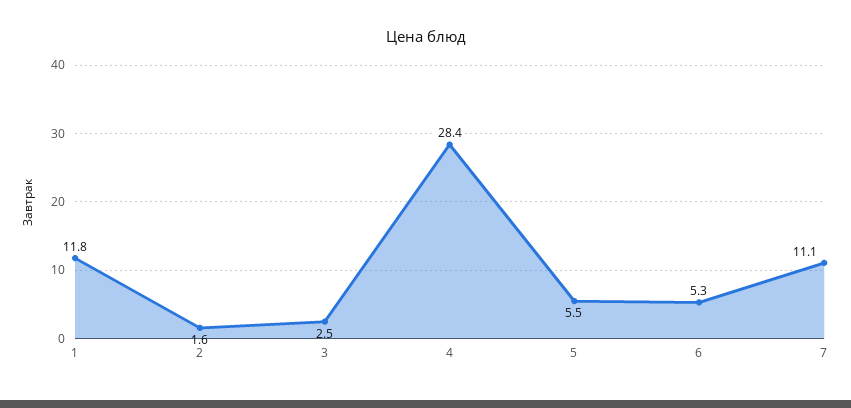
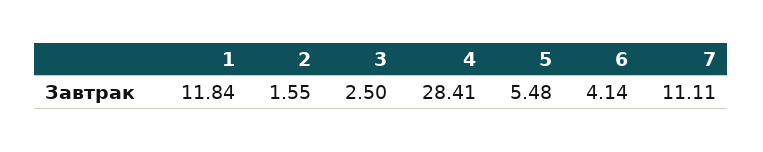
6: 5.3 -> 4.14

